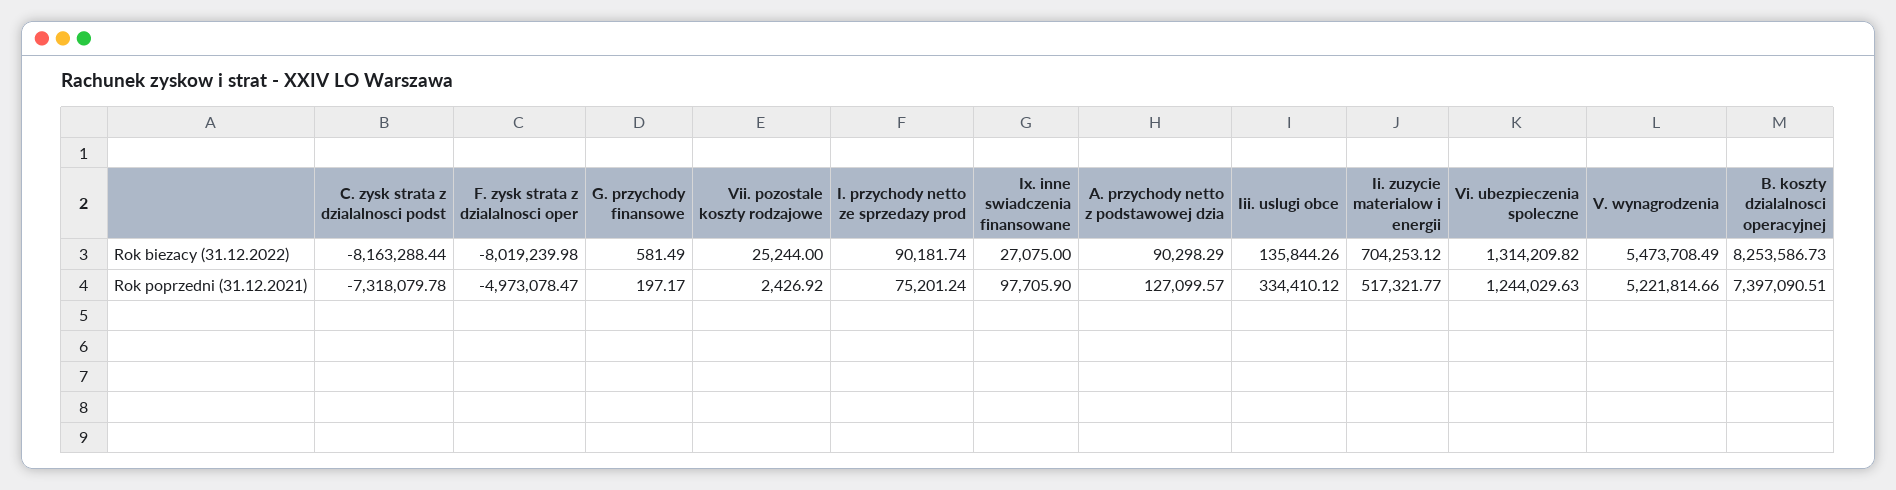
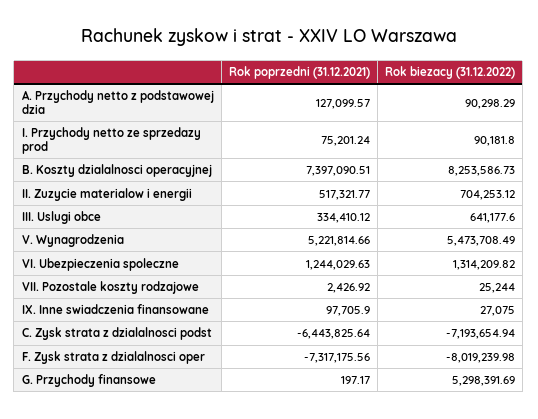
C. zysk strata z dzialalnosci podst, Rok biezacy (31.12.2022): -8163288.44 -> -7193654.94
G. przychody finansowe, Rok biezacy (31.12.2022): 581.49 -> 5298391.69
I. przychody netto ze sprzedazy prod, Rok biezacy (31.12.2022): 90181.74 -> 90181.8
Iii. uslugi obce, Rok biezacy (31.12.2022): 135844.26 -> 641177.6
C. zysk strata z dzialalnosci podst, Rok poprzedni (31.12.2021): -7318079.78 -> -6443825.64
F. zysk strata z dzialalnosci oper, Rok poprzedni (31.12.2021): -4973078.47 -> -7317175.56

